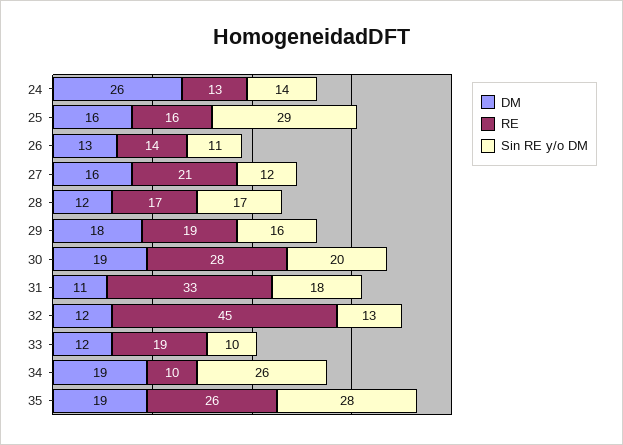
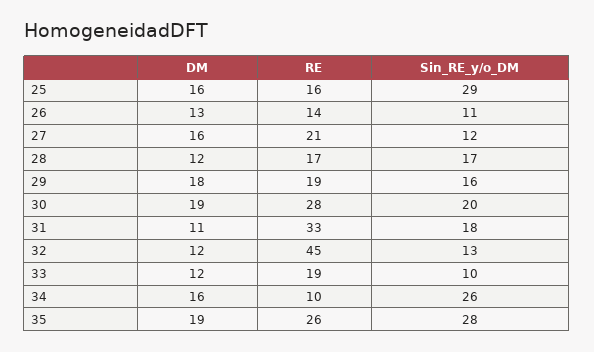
DM, 24: 26 -> none
RE, 24: 13 -> none
Sin RE y/o DM, 24: 14 -> none
DM, 34: 19 -> 16

